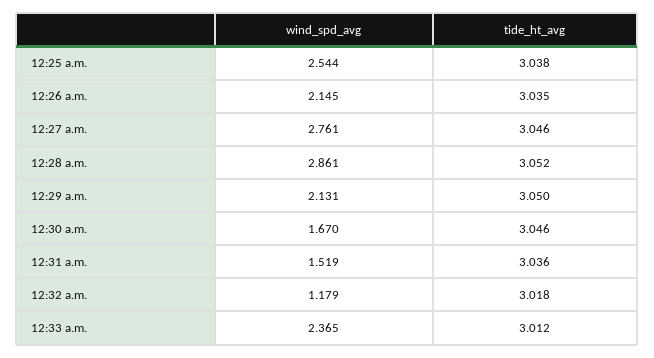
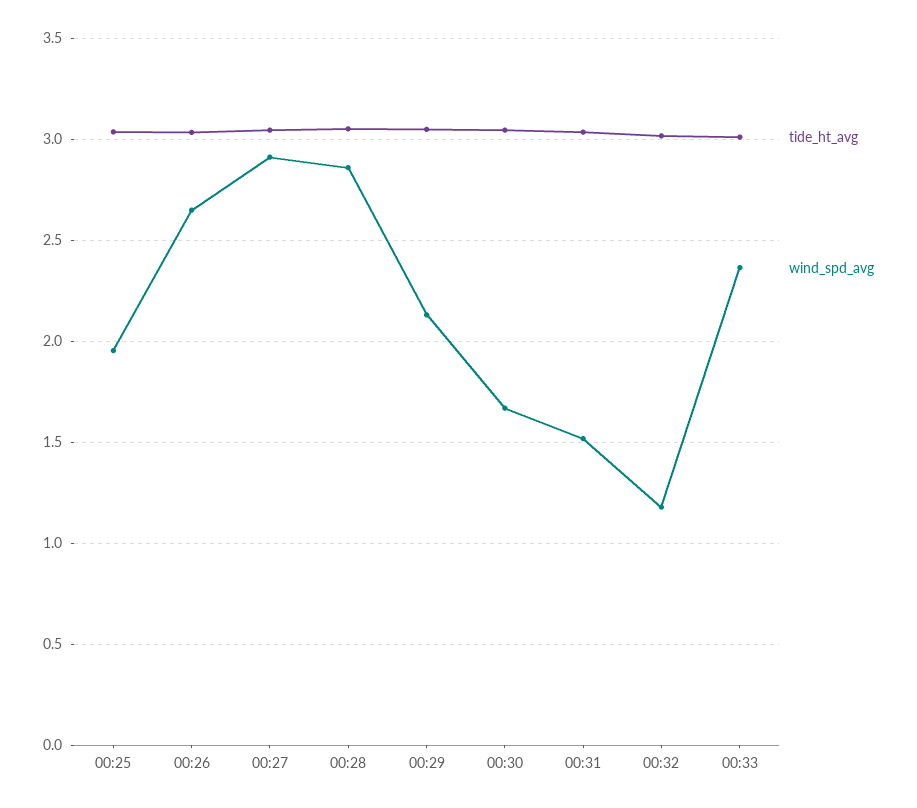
wind_spd_avg, 12:25 a.m.: 2.544 -> 1.95
wind_spd_avg, 12:26 a.m.: 2.145 -> 2.65
wind_spd_avg, 12:27 a.m.: 2.761 -> 2.9

